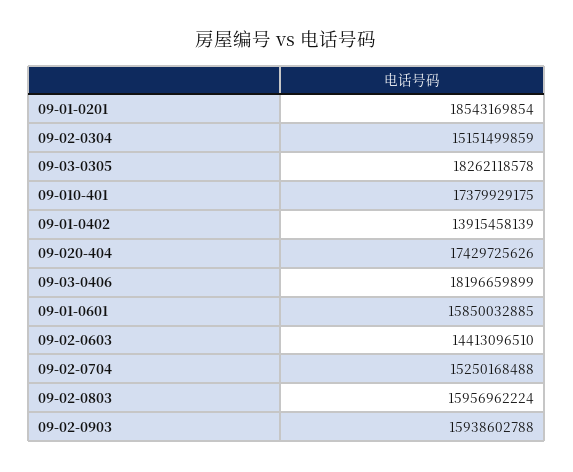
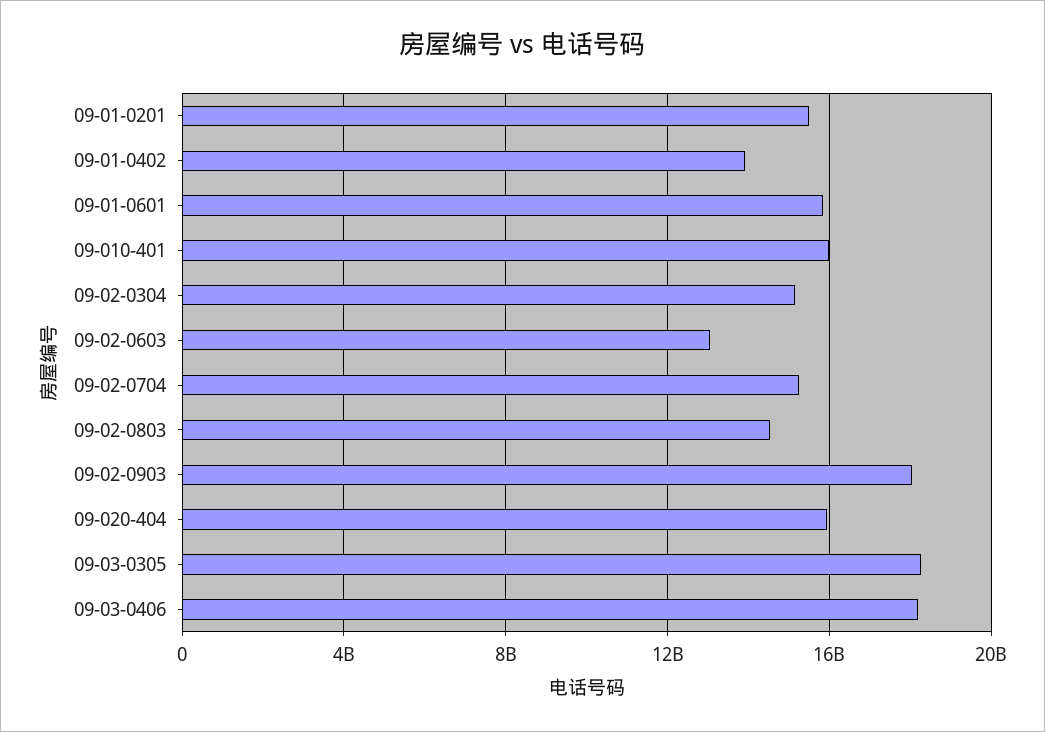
09-01-0201: 18543169854 -> 15500000000
09-010-401: 17379929175 -> 16000000000
09-020-404: 17429725626 -> 16000000000
09-02-0603: 14413096510 -> 13000000000
09-02-0803: 15956962224 -> 14500000000
09-02-0903: 15938602788 -> 18000000000

